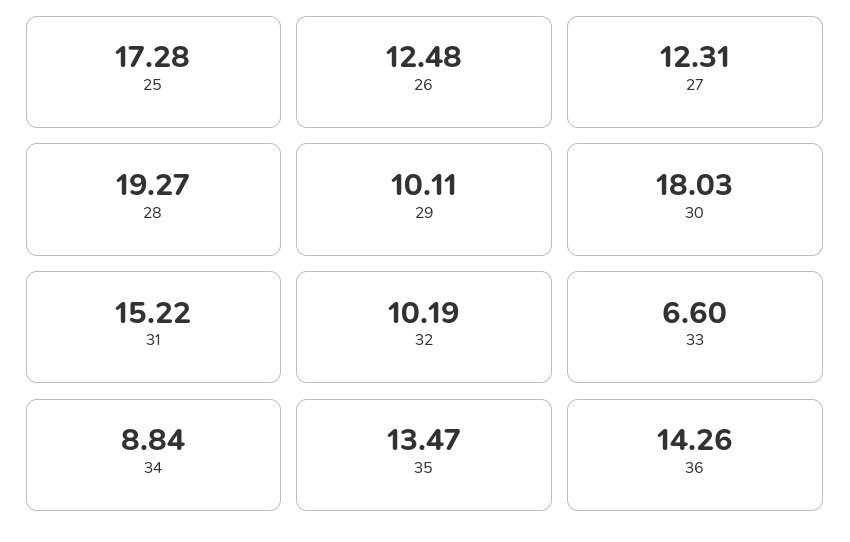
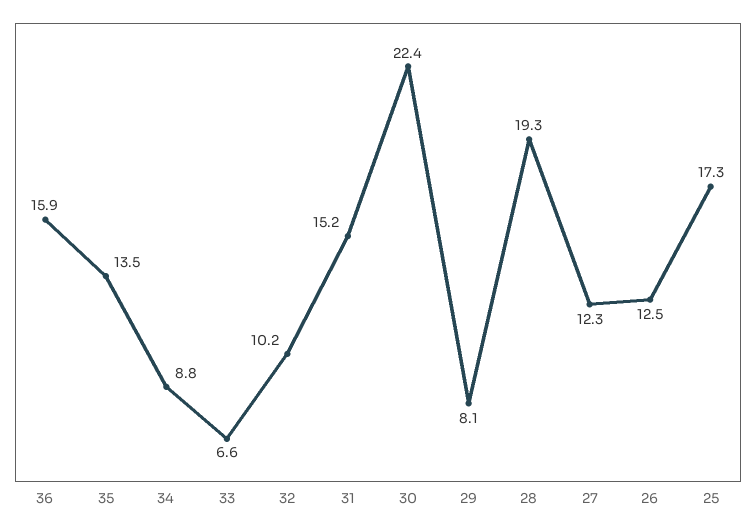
29: 10.11 -> 8.1
30: 18.03 -> 22.4
36: 14.26 -> 15.9

